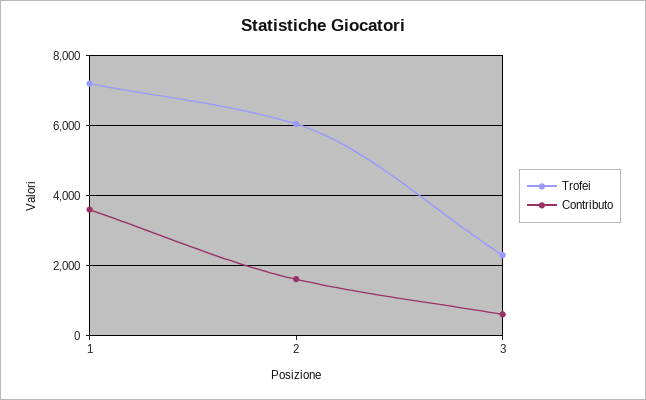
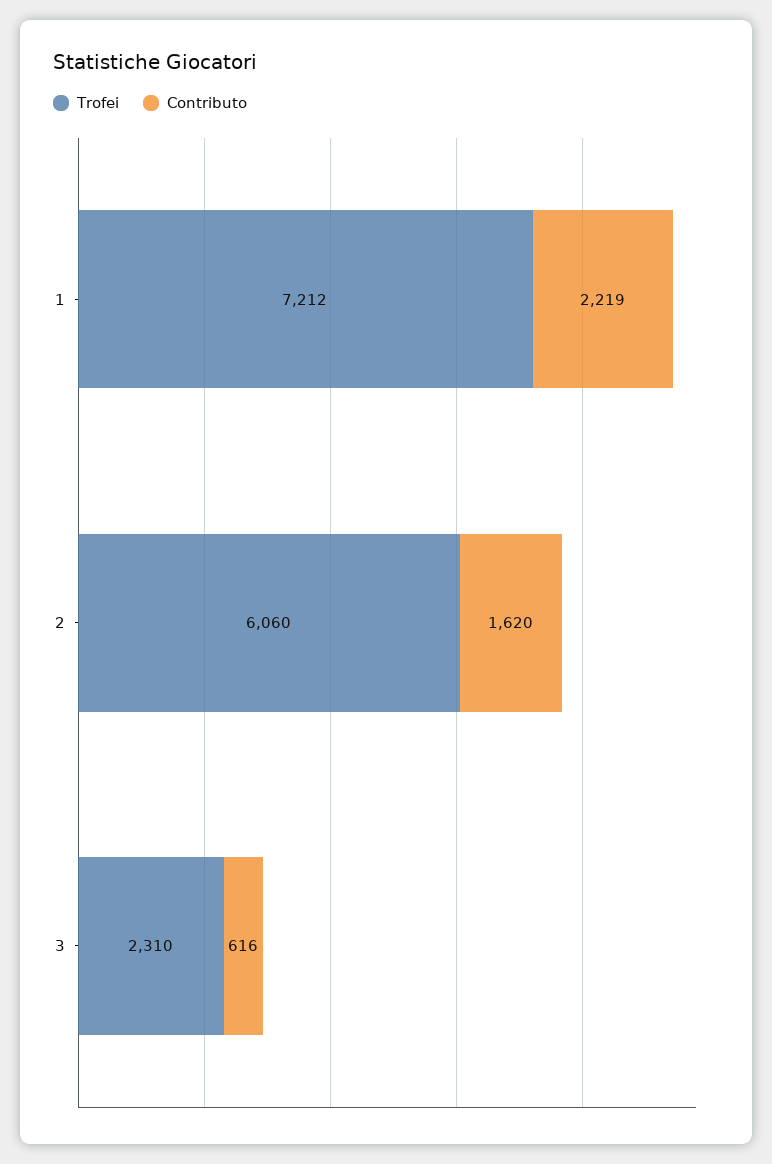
Contributo, 1: 3600 -> 2219

